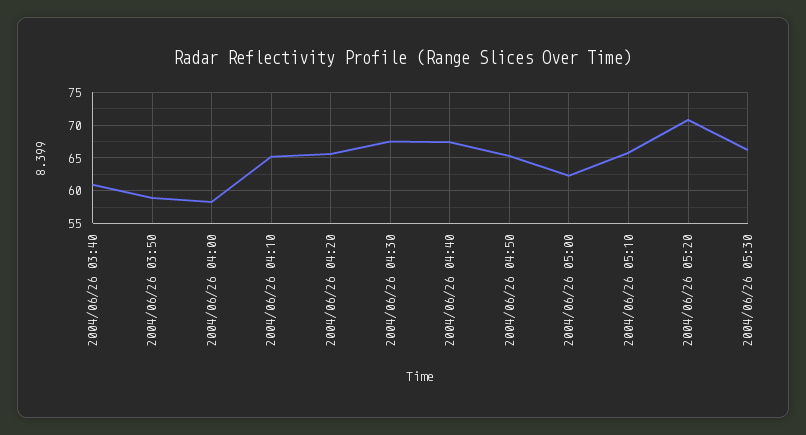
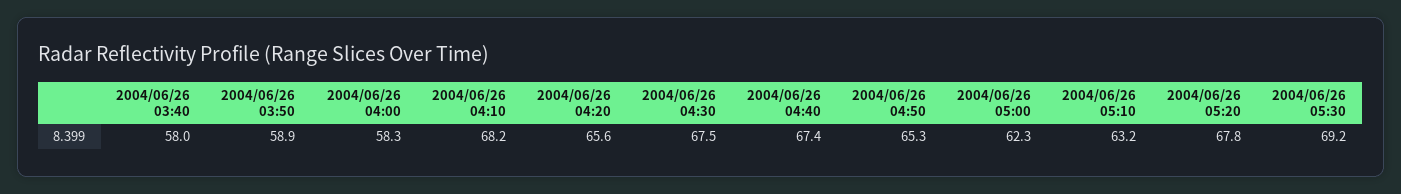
2004/06/26 03:40: 61 -> 58
2004/06/26 04:10: 65 -> 68.2
2004/06/26 05:10: 66 -> 63.2
2004/06/26 05:20: 71 -> 67.8
2004/06/26 05:30: 66 -> 69.2

